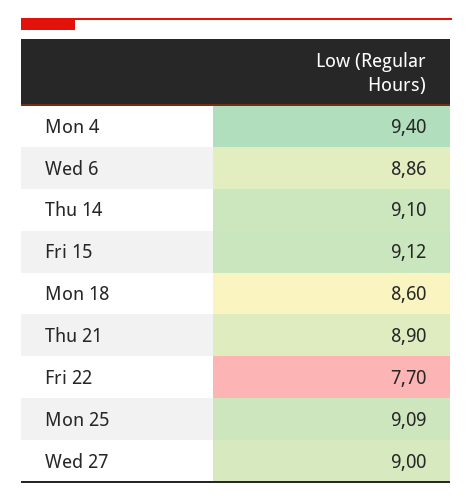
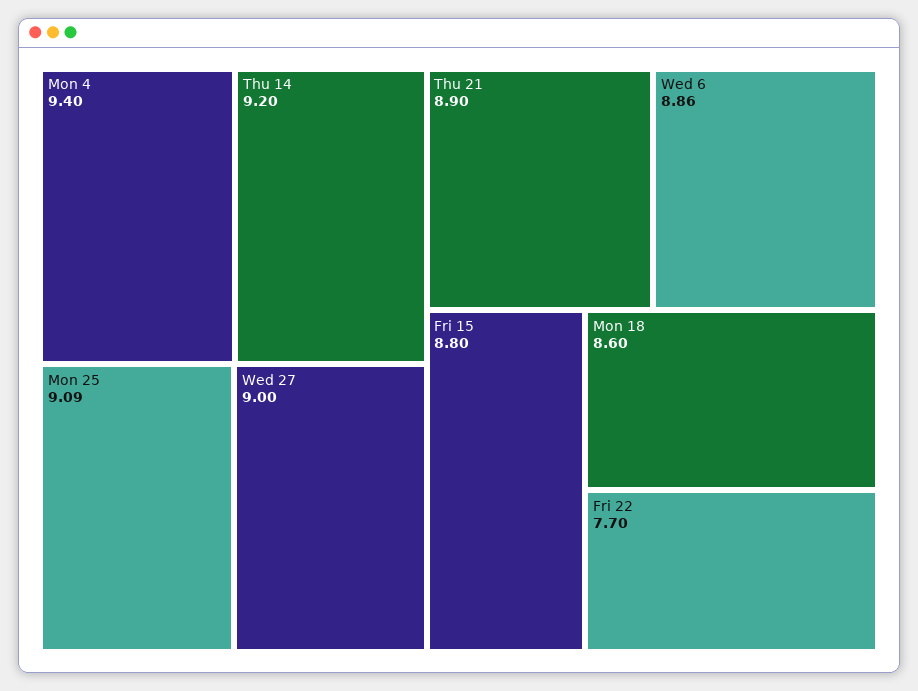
Thu 14: 9.1 -> 9.2
Fri 15: 9.12 -> 8.8

